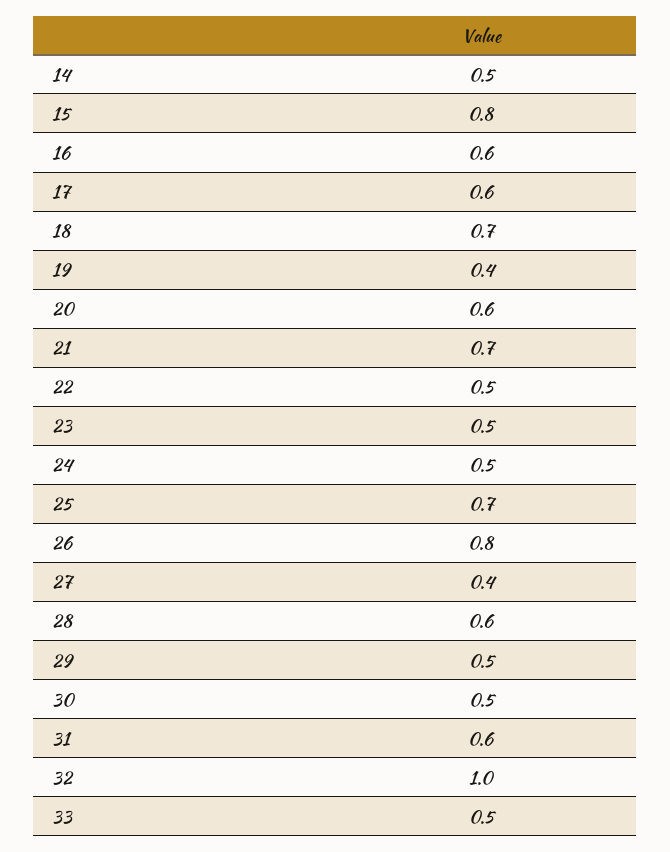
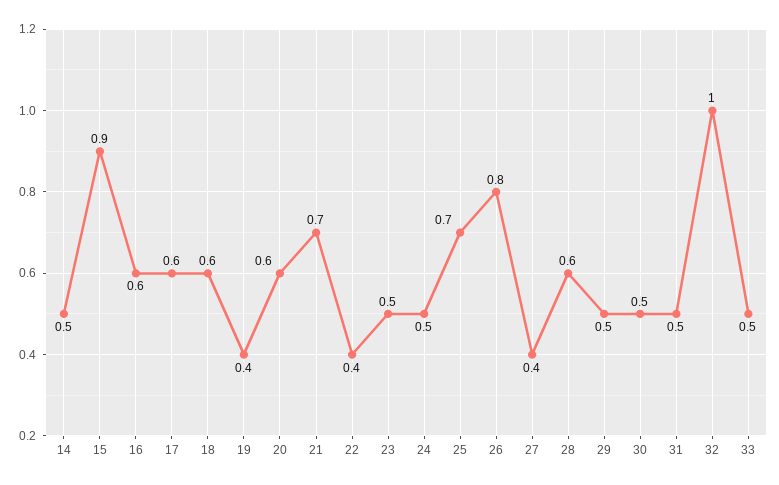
15: 0.8 -> 0.9
18: 0.7 -> 0.6
22: 0.5 -> 0.4
31: 0.6 -> 0.5

